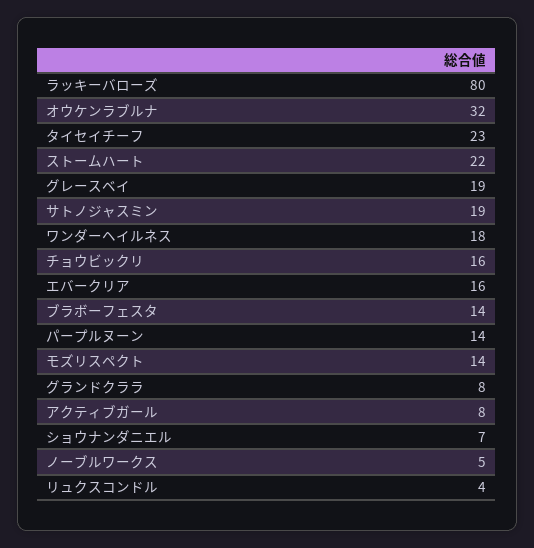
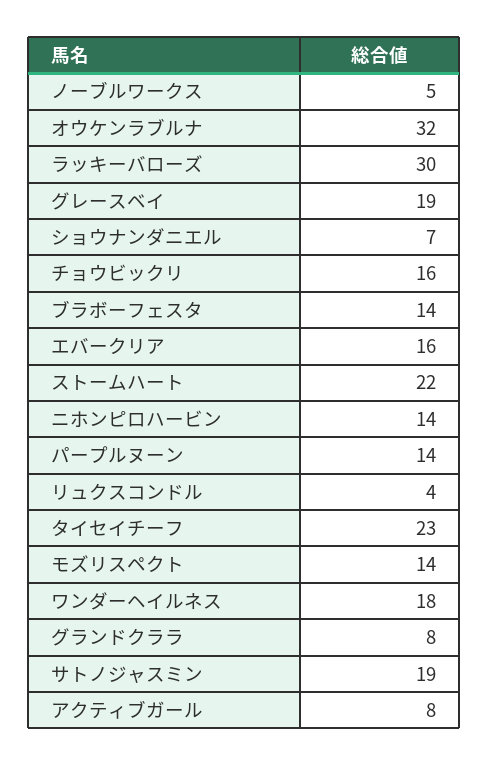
ラッキーバローズ: 80 -> 30
ニホンピロハービン: none -> 14

